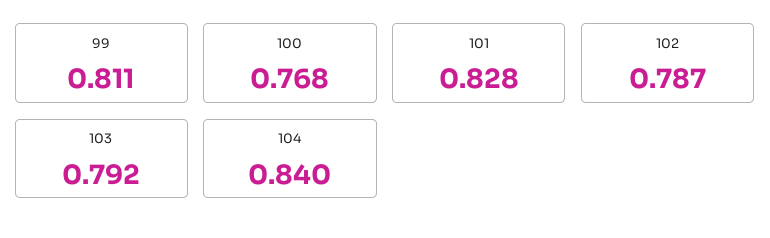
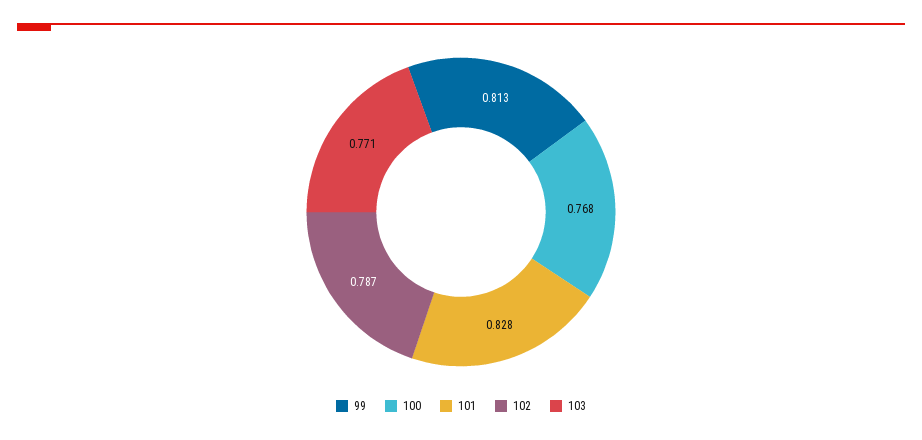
99: 0.811 -> 0.813
103: 0.792 -> 0.771
104: 0.84 -> none

